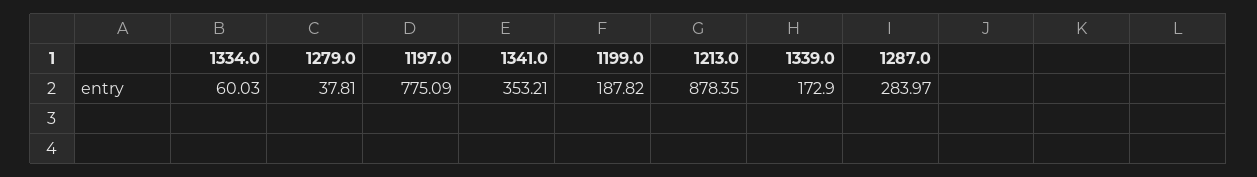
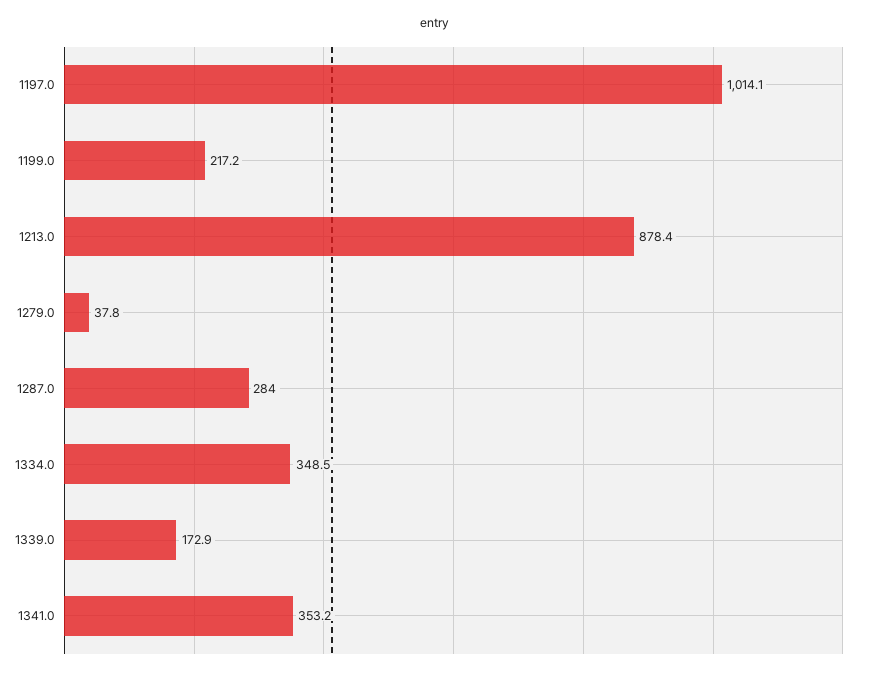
1334.0: 60.03 -> 348.5
1197.0: 775.09 -> 1014.1
1199.0: 187.82 -> 217.2

